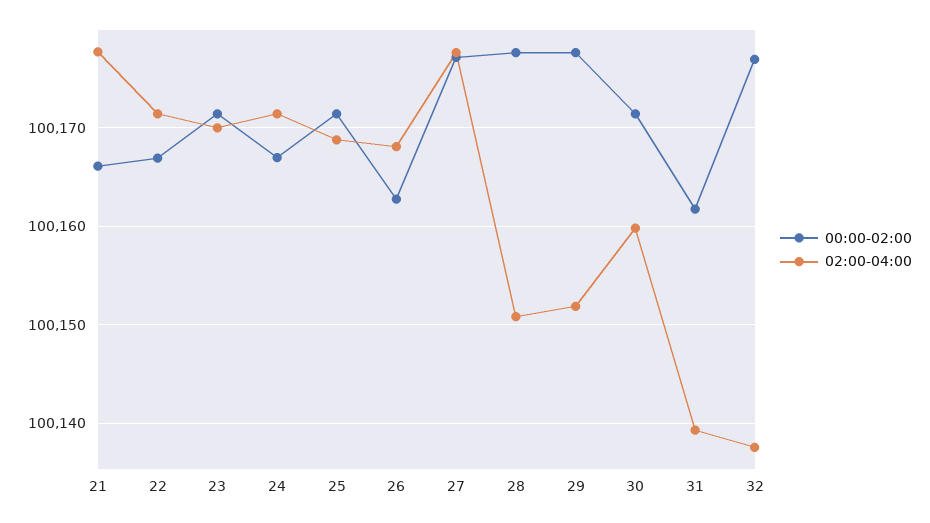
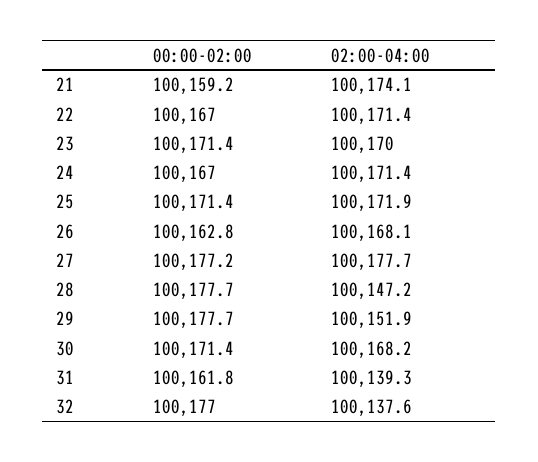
00:00-02:00, 21: 100166 -> 100159.2
02:00-04:00, 21: 100178 -> 100174.1
02:00-04:00, 25: 100169 -> 100171.9
02:00-04:00, 28: 100151 -> 100147.2
02:00-04:00, 30: 100160 -> 100168.2

